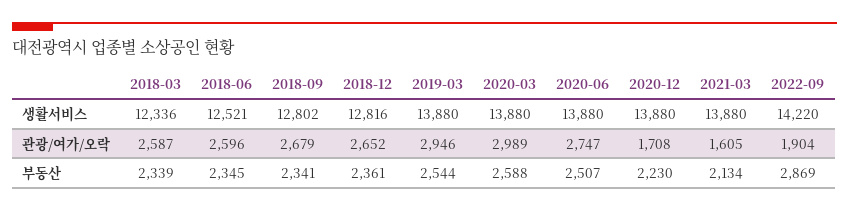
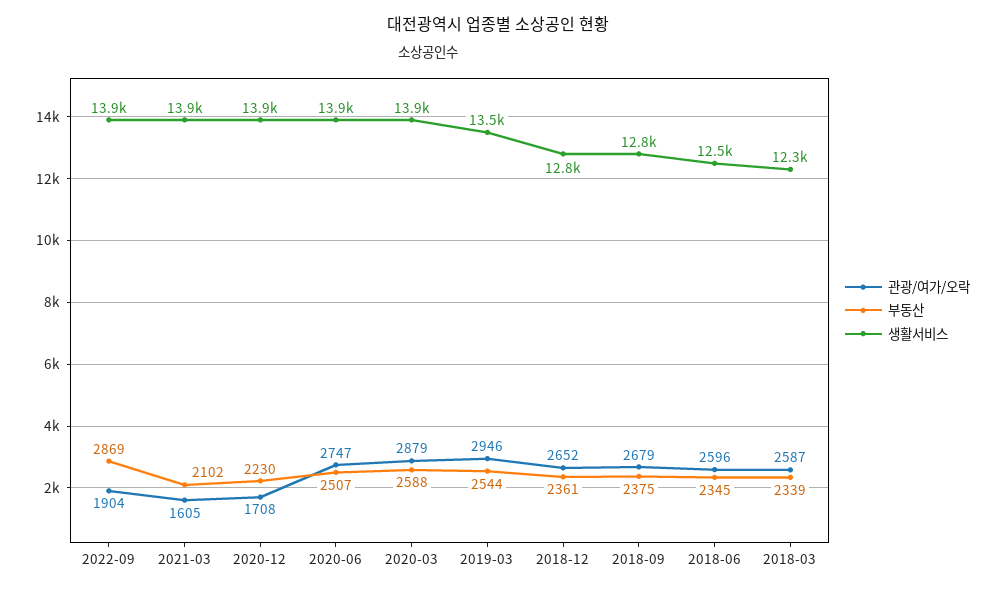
생활서비스, 2019-03: 13880 -> 13500
생활서비스, 2022-09: 14220 -> 13900
관광/여가/오락, 2020-03: 2989 -> 2879
부동산, 2018-09: 2341 -> 2375
부동산, 2021-03: 2134 -> 2102

